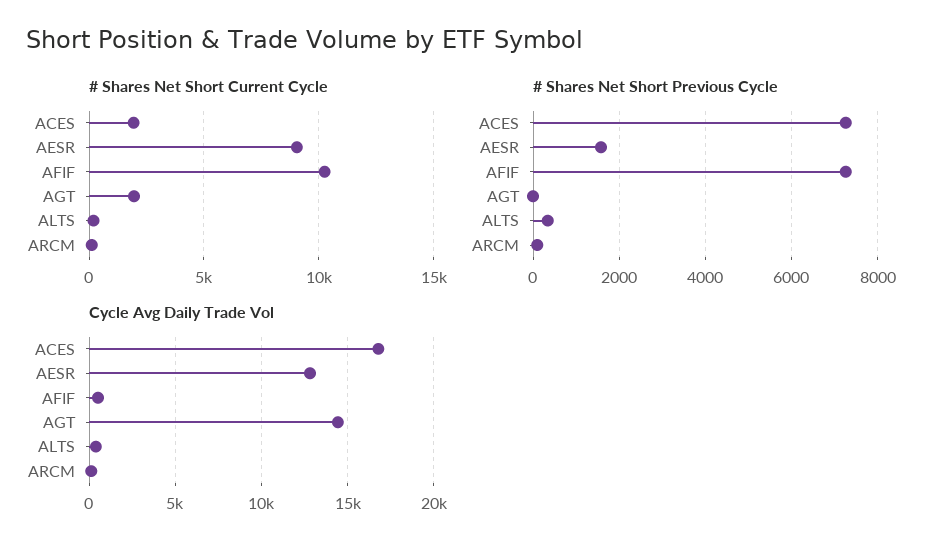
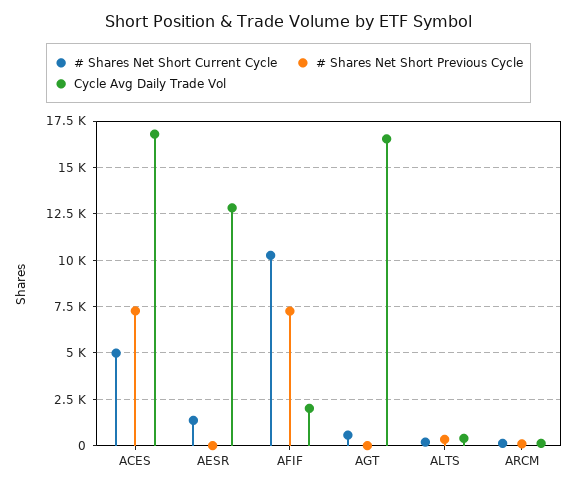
# Shares Net Short Current Cycle, ACES: 2000 -> 5000
# Shares Net Short Current Cycle, AESR: 9000 -> 1500
# Shares Net Short Current Cycle, AGT: 2000 -> 500
# Shares Net Short Previous Cycle, AESR: 1600 -> 0
Cycle Avg Daily Trade Vol, AFIF: 500 -> 2000
Cycle Avg Daily Trade Vol, AGT: 14500 -> 16500

